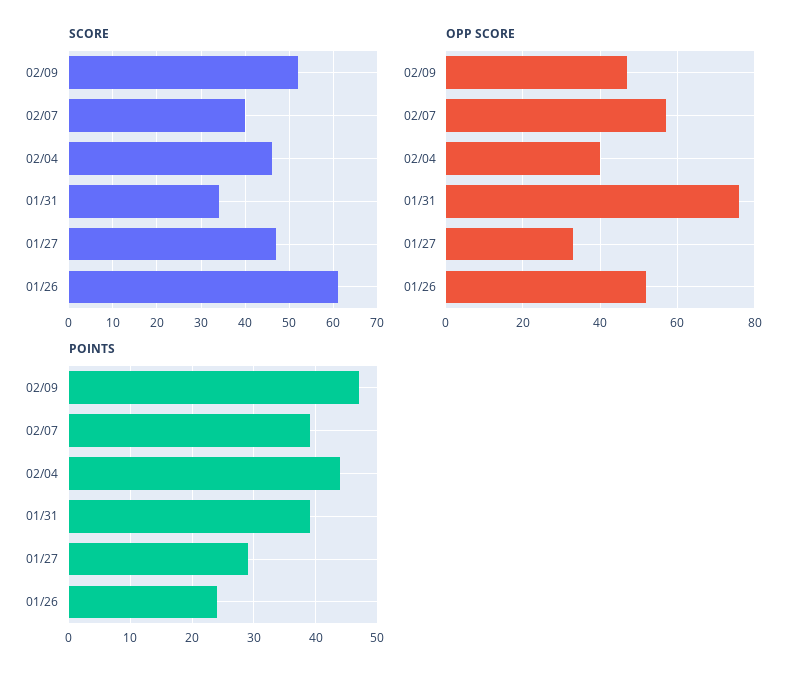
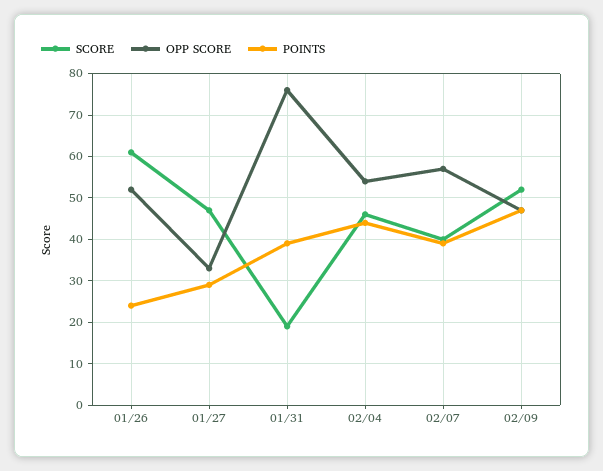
SCORE, 01/31: 35 -> 20
OPP SCORE, 02/04: 40 -> 55

